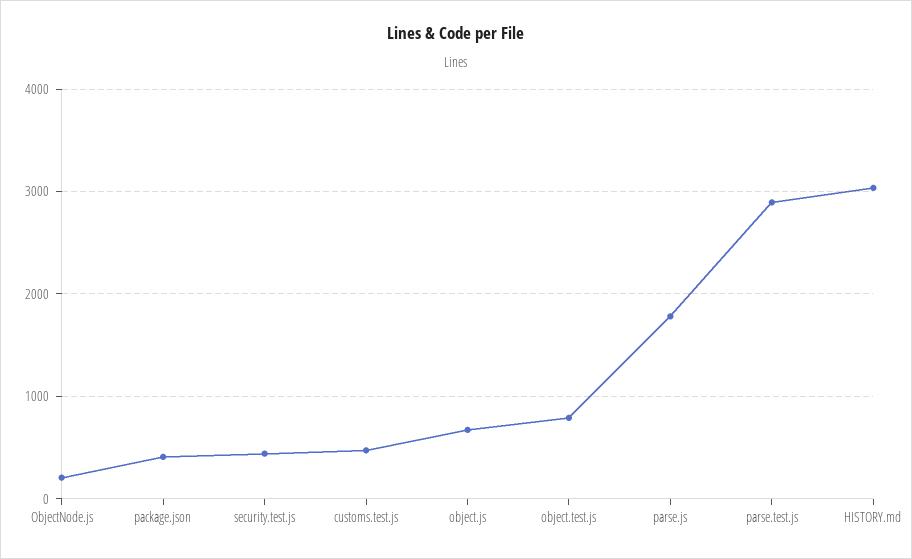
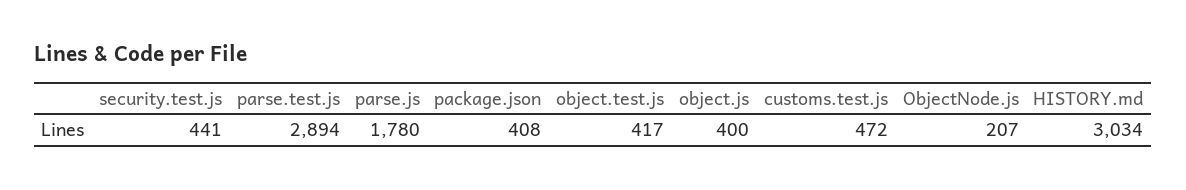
object.js: 700 -> 400
object.test.js: 800 -> 417

